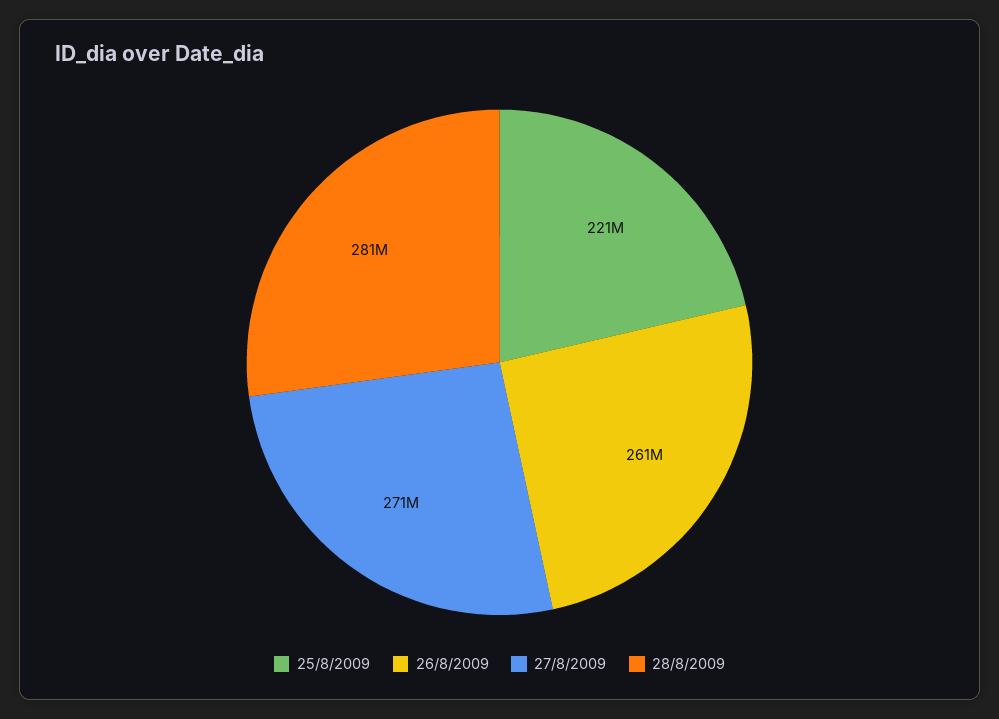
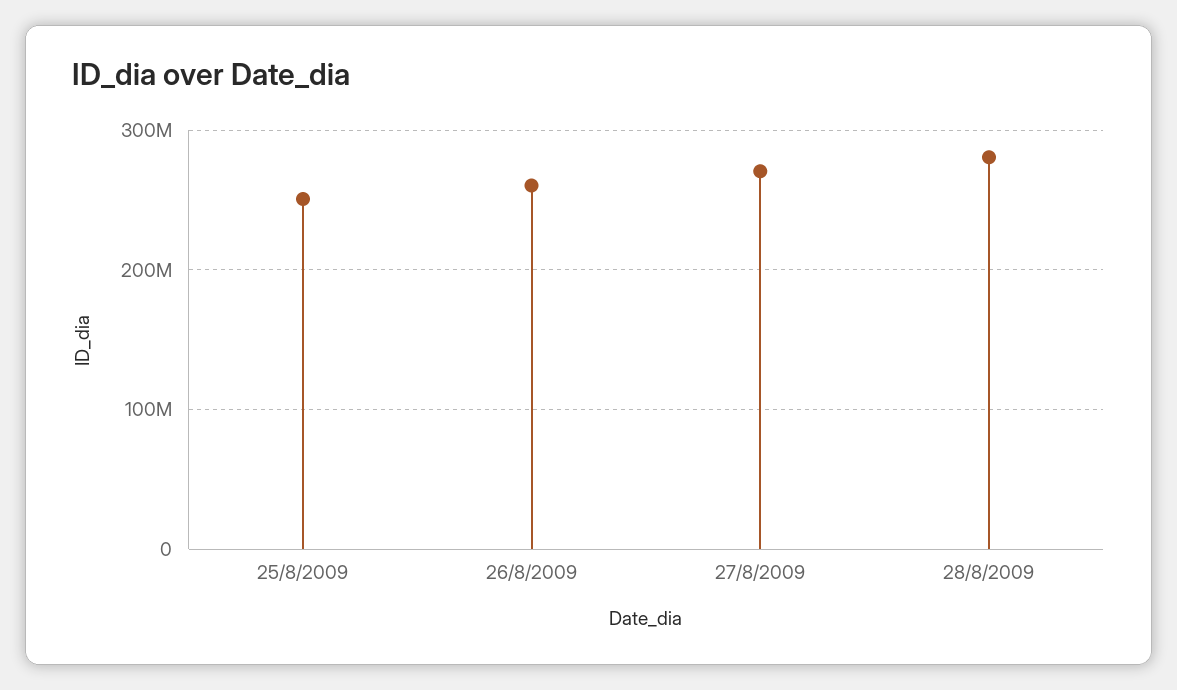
25/8/2009: 221000000 -> 250000000

